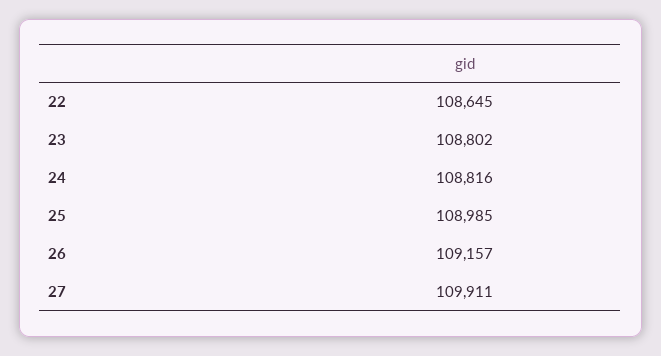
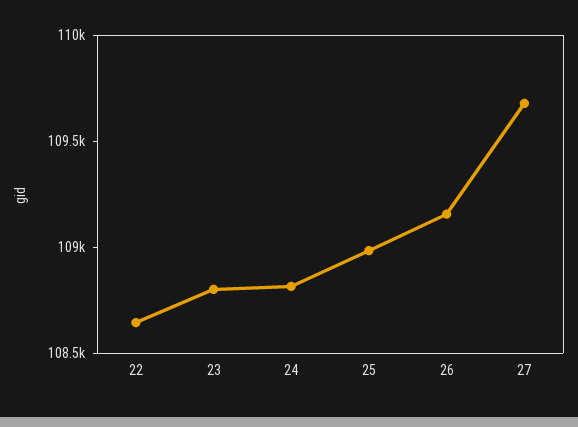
27: 109911 -> 109700

